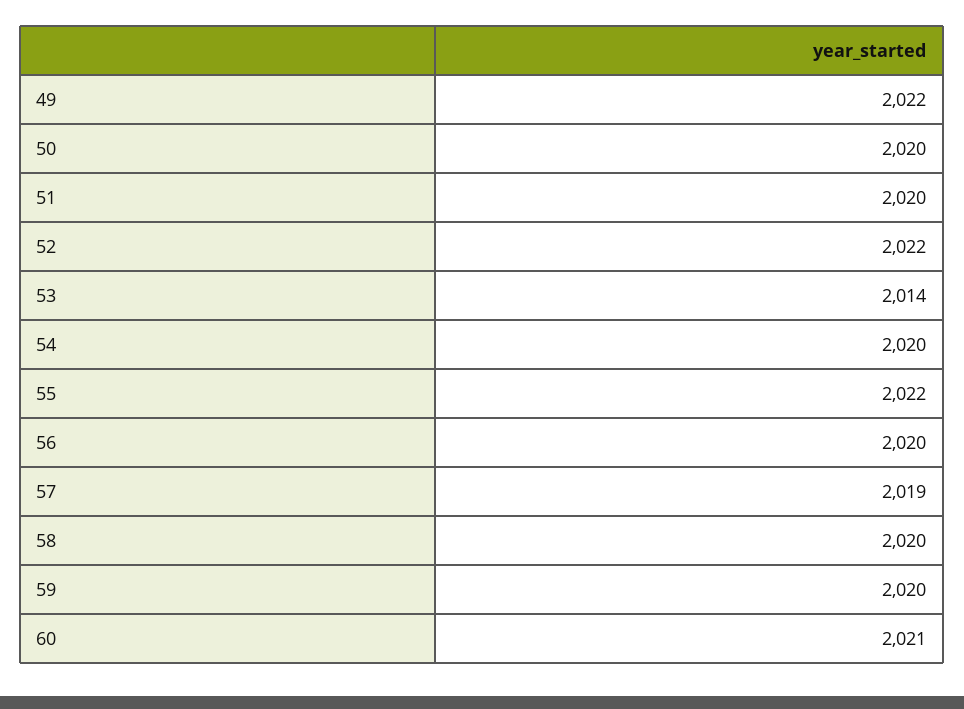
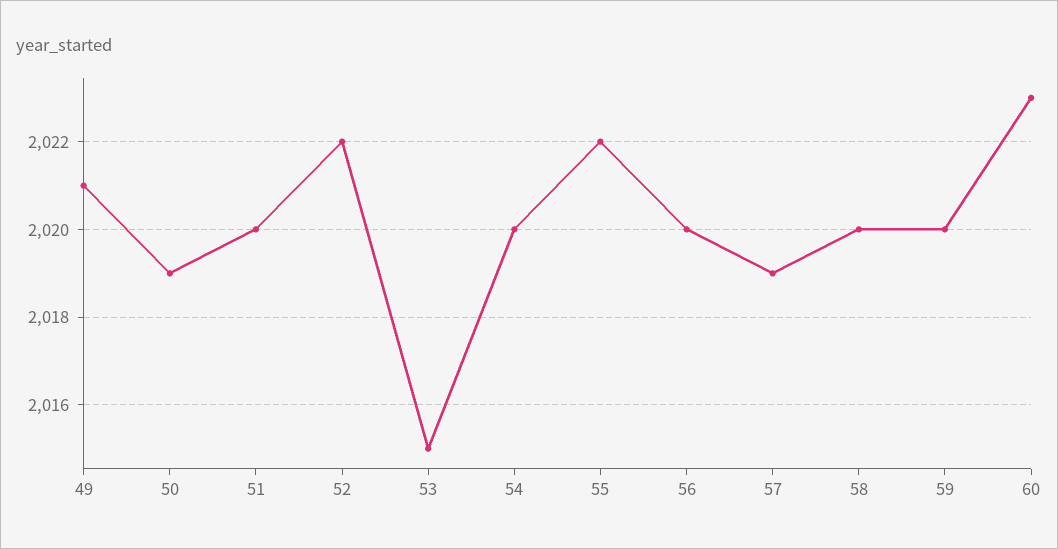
49: 2022 -> 2021
50: 2020 -> 2019
53: 2014 -> 2015
60: 2021 -> 2023

